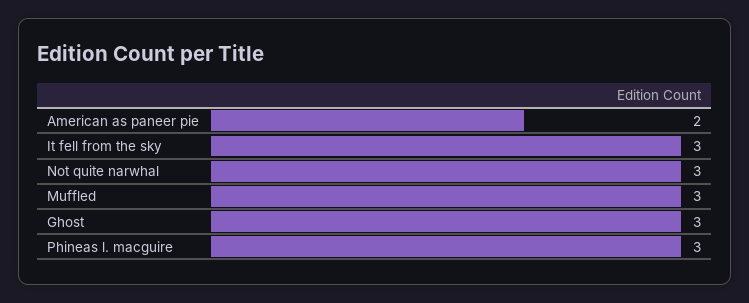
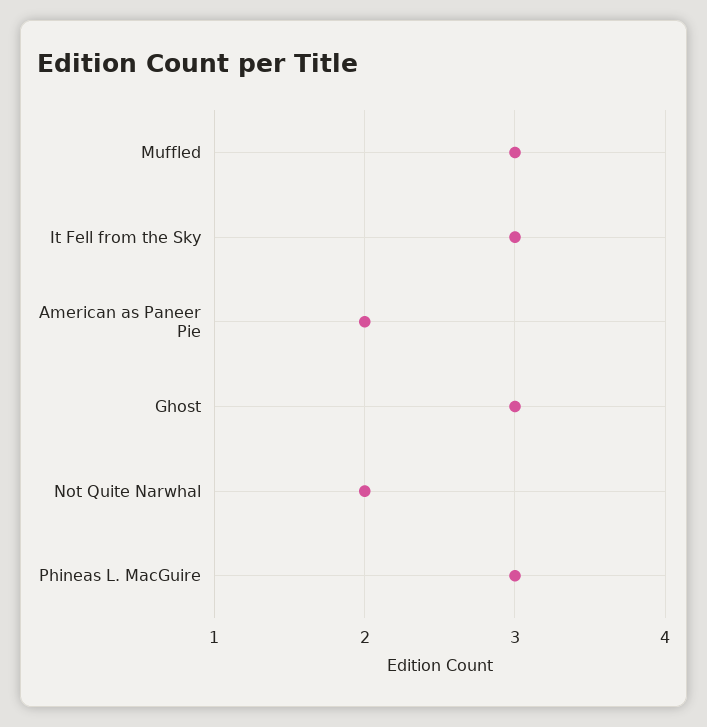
Not quite narwhal: 3 -> 2

